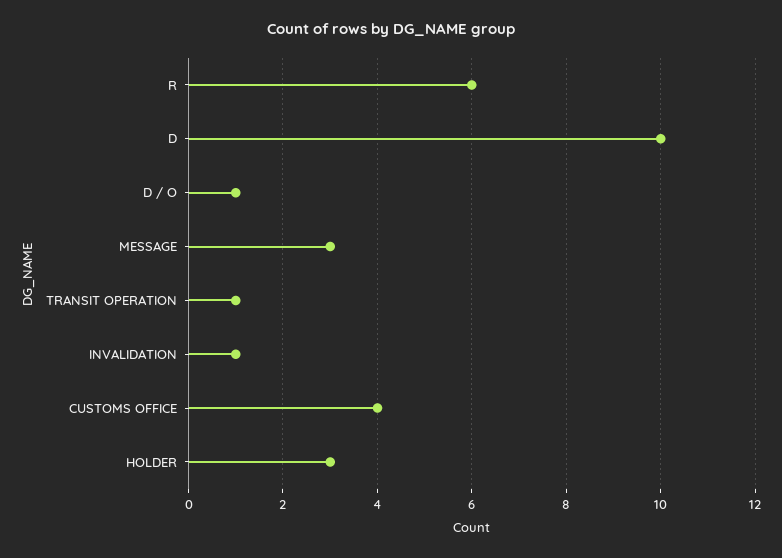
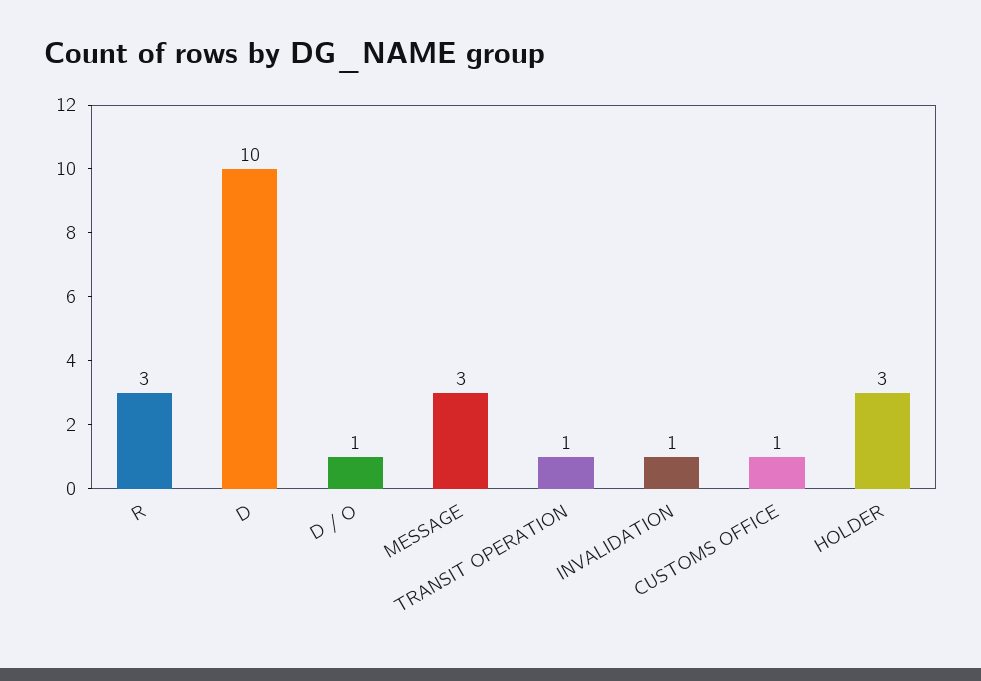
R: 6 -> 3
CUSTOMS OFFICE: 4 -> 1

